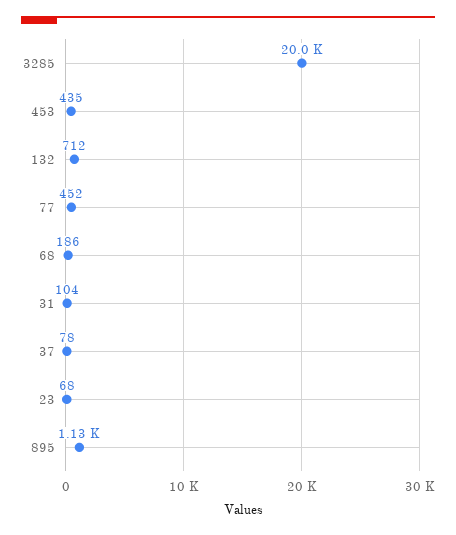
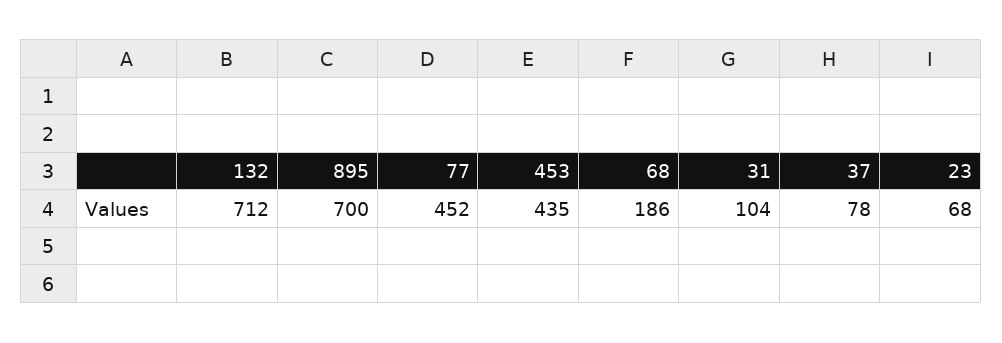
3285: 20000 -> none
895: 1130 -> 700

